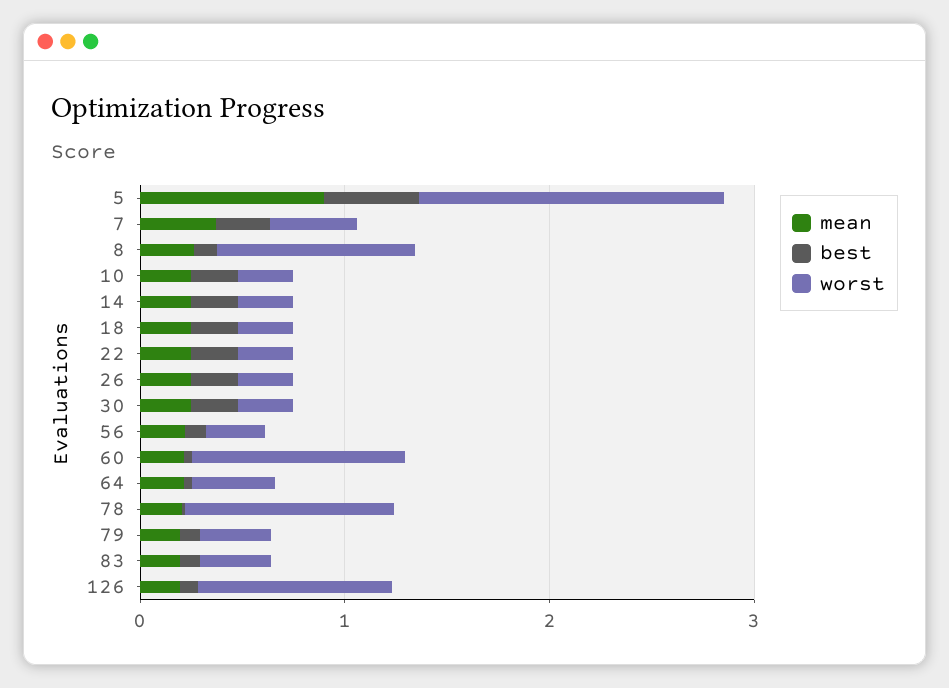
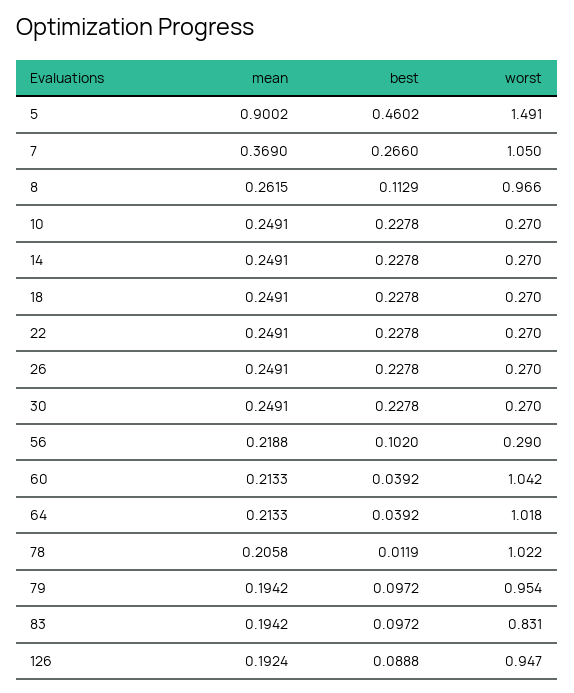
worst, 7: 0.4 -> 1.05
worst, 64: 0.4 -> 1.018
worst, 79: 0.4 -> 0.954
worst, 83: 0.4 -> 0.831

